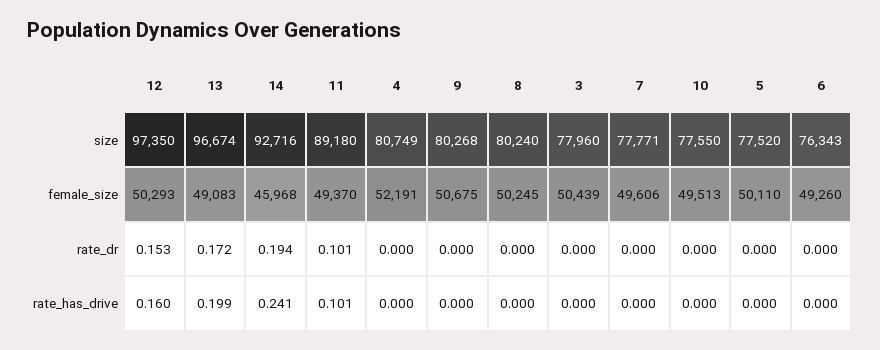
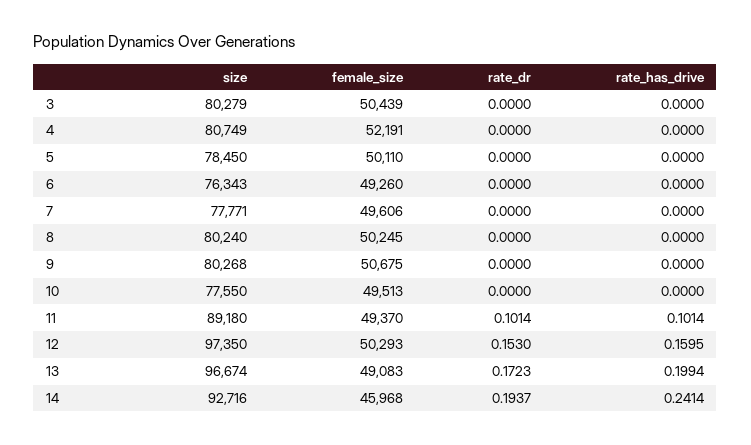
3, size: 77960 -> 80279
5, size: 77520 -> 78450

